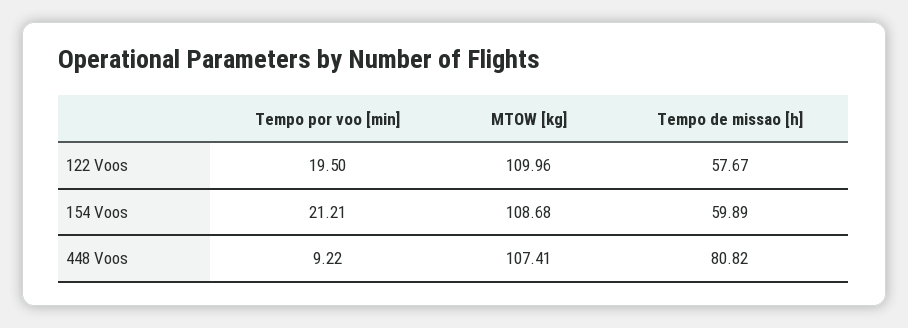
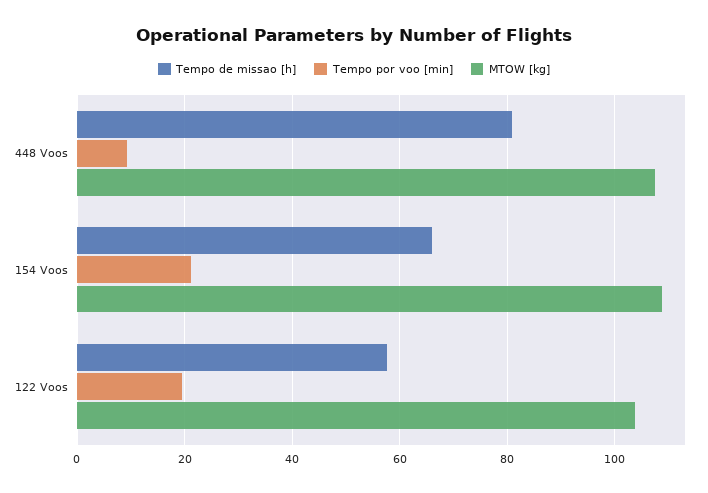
MTOW [kg], 122 Voos: 109.96 -> 104
Tempo de missao [h], 154 Voos: 59.89 -> 66

